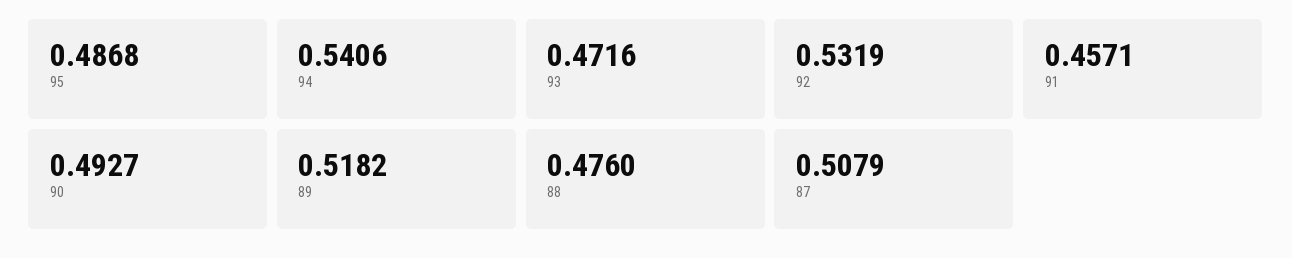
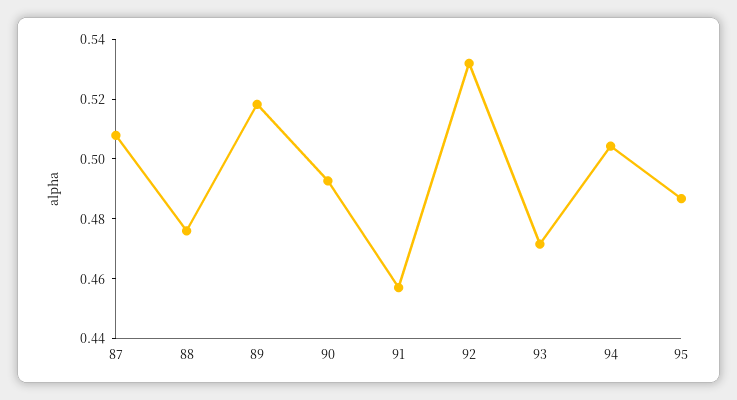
94: 0.5406 -> 0.505

